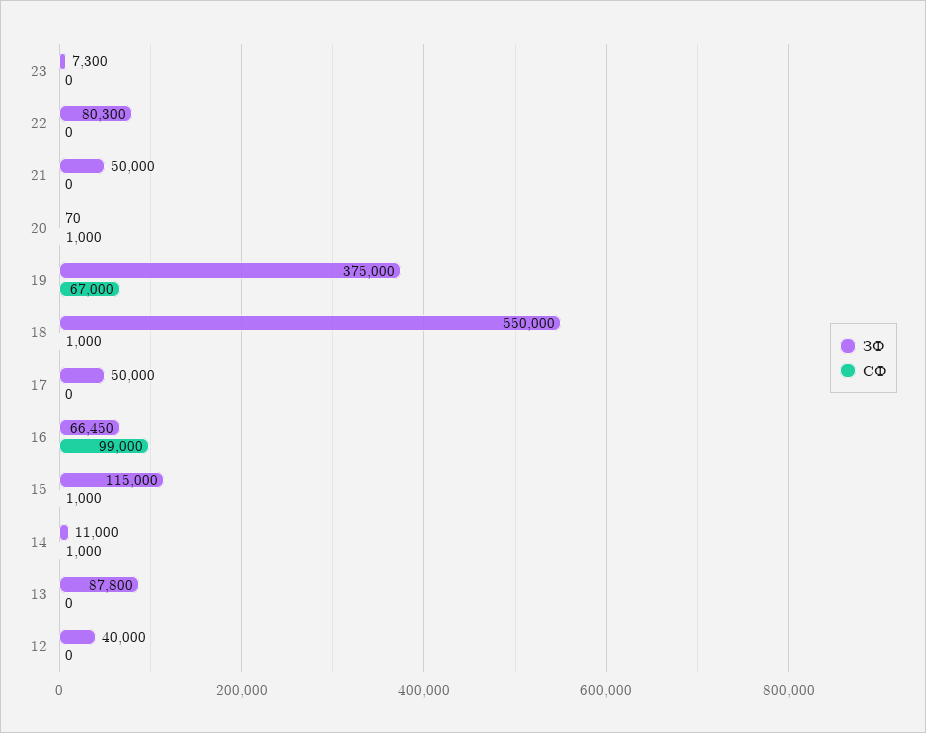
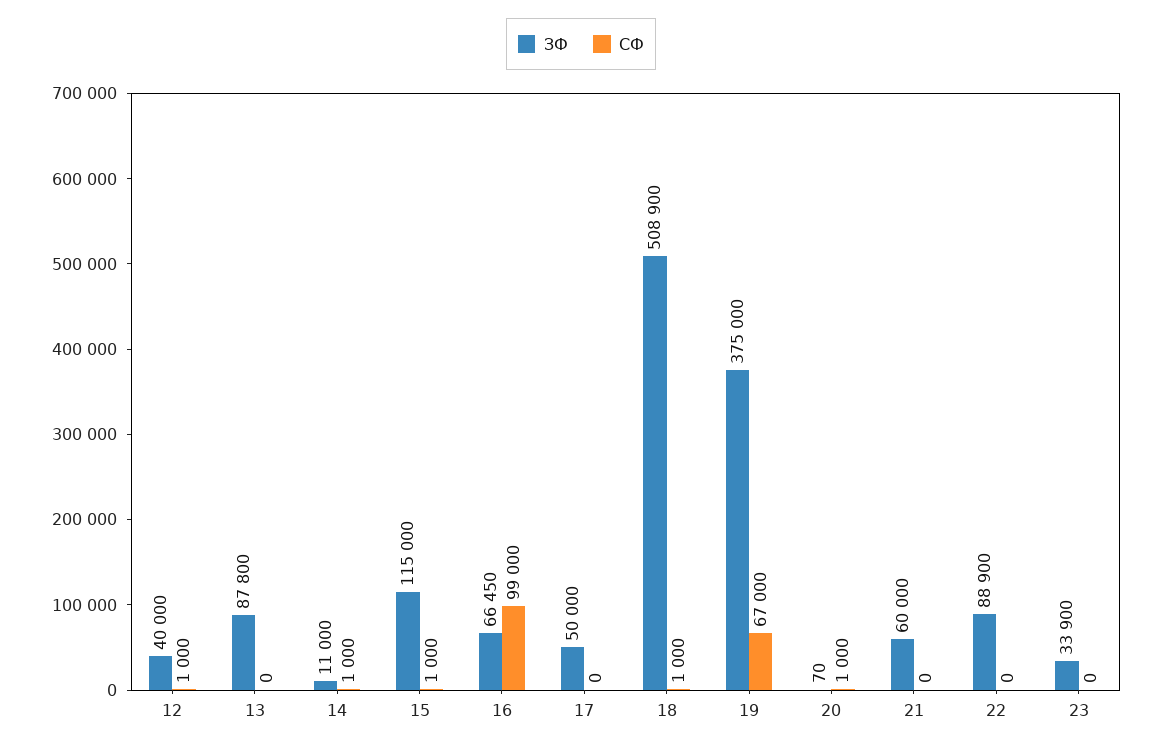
ЗФ, 23: 7300 -> 33900
ЗФ, 22: 80300 -> 88900
ЗФ, 21: 50000 -> 60000
ЗФ, 18: 550000 -> 508900
СФ, 12: 0 -> 1000

